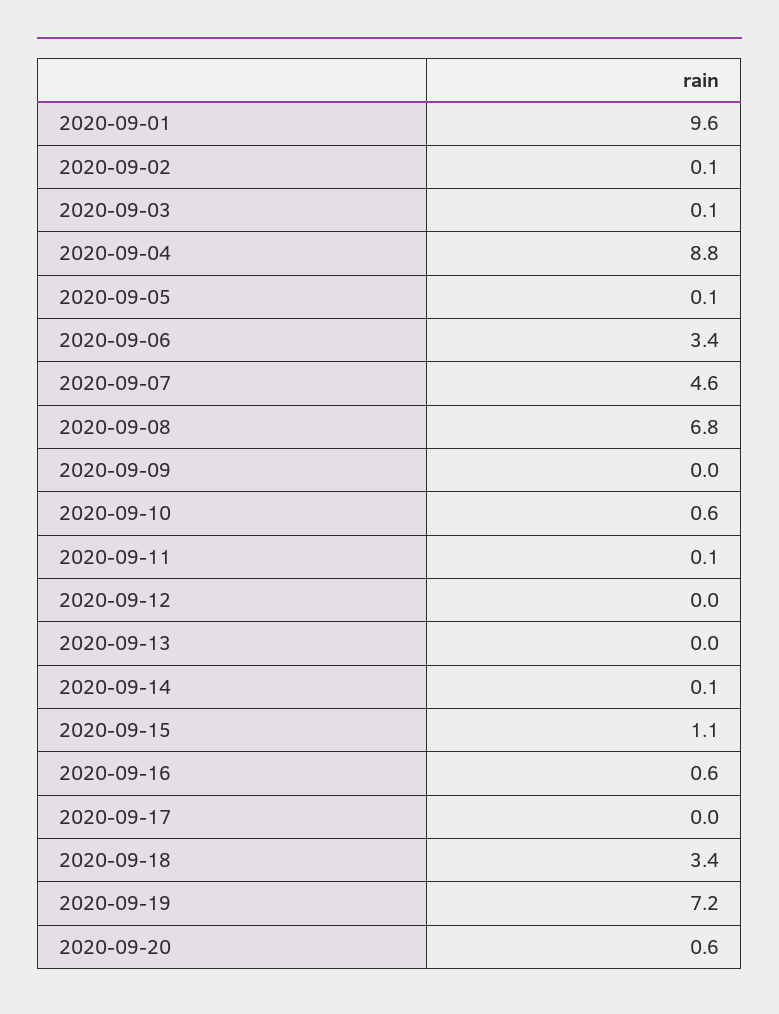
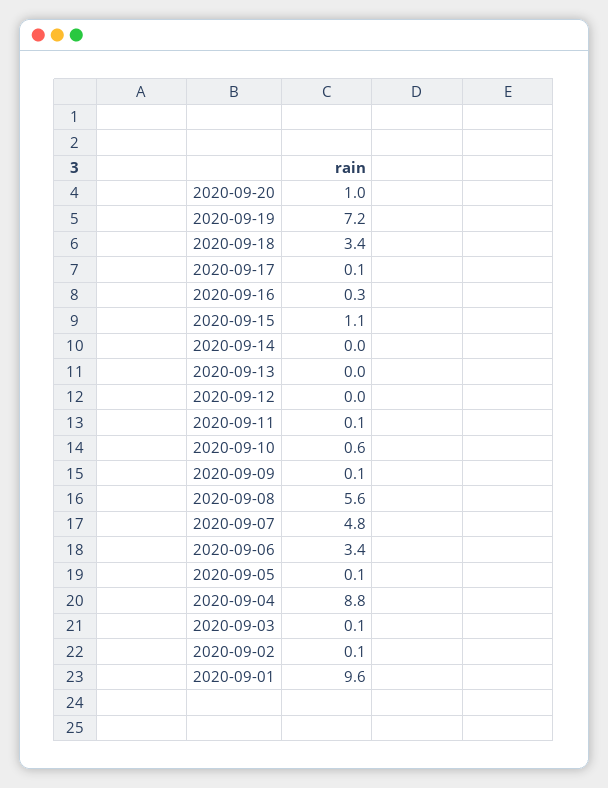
2020-09-07: 4.6 -> 4.8
2020-09-08: 6.8 -> 5.6
2020-09-09: 0 -> 0.1
2020-09-14: 0.1 -> 0
2020-09-16: 0.6 -> 0.3
2020-09-17: 0 -> 0.1
2020-09-20: 0.6 -> 1

